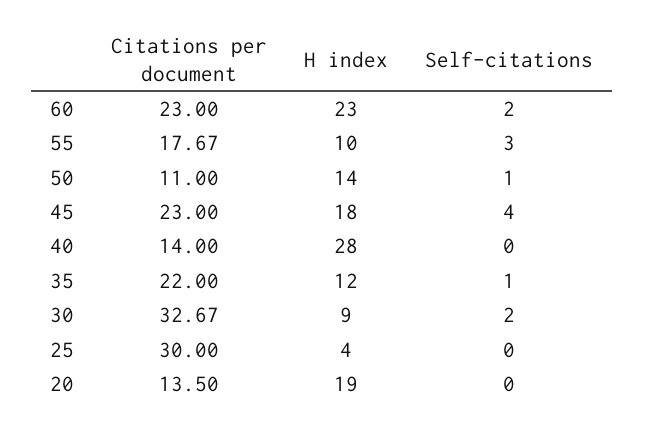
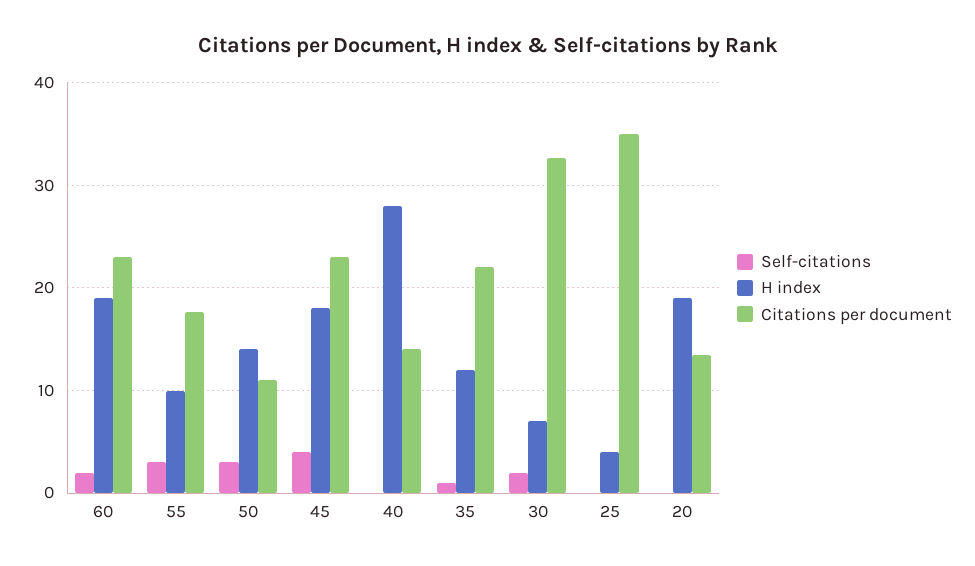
H index, 60: 23 -> 19
Self-citations, 50: 1 -> 3
H index, 30: 9 -> 7
Citations per document, 25: 30 -> 35

